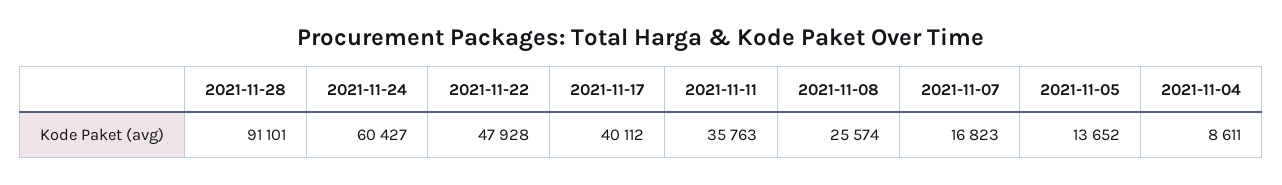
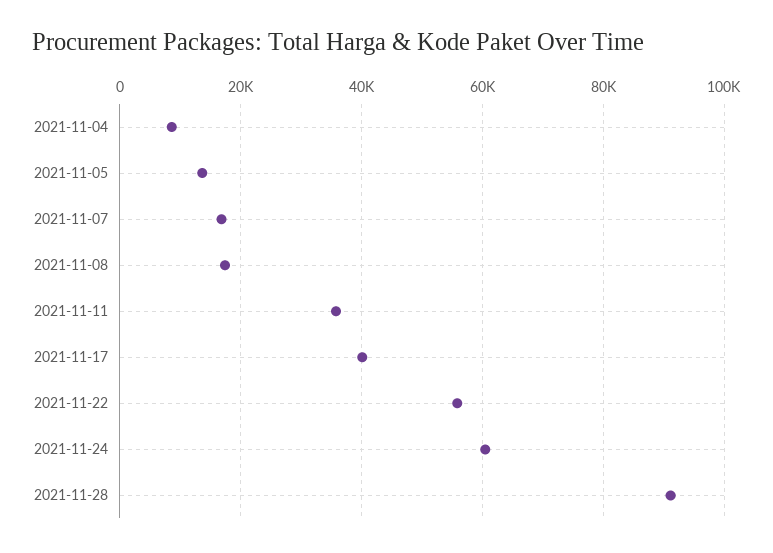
2021-11-22: 47928 -> 56000
2021-11-08: 25574 -> 18000

